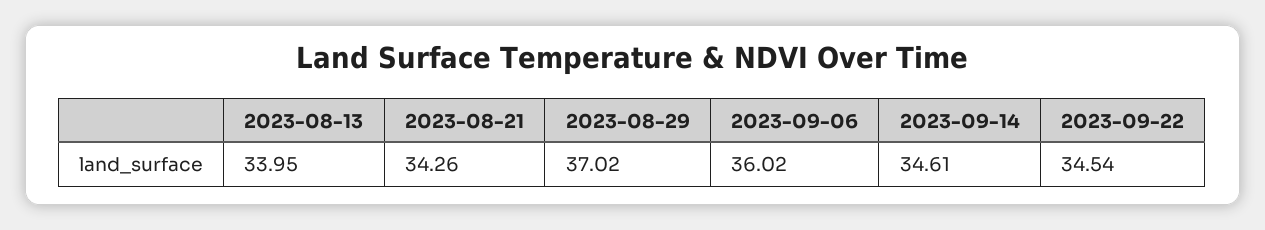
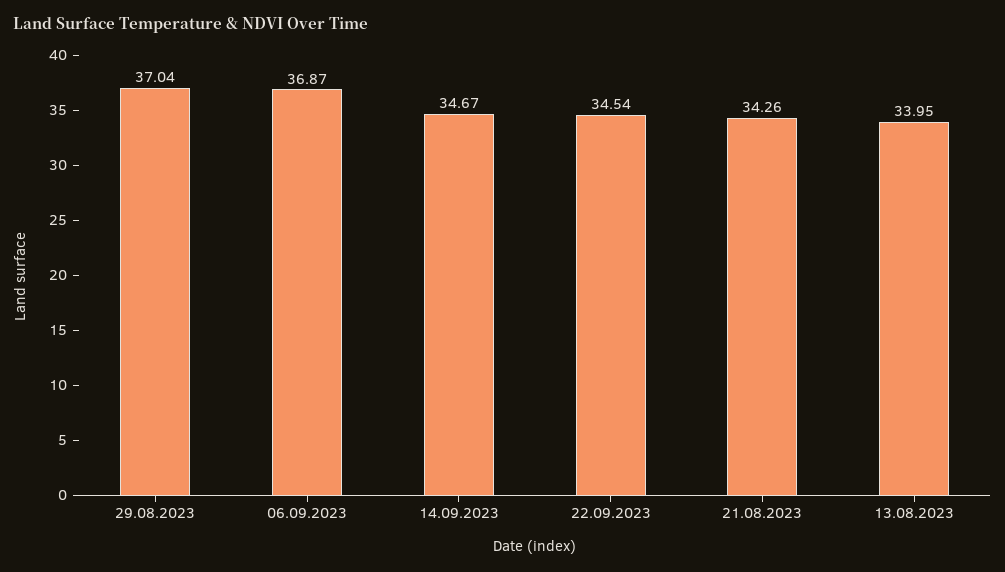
2023-08-29: 37.02 -> 37.04
2023-09-06: 36.02 -> 36.87
2023-09-14: 34.61 -> 34.67

